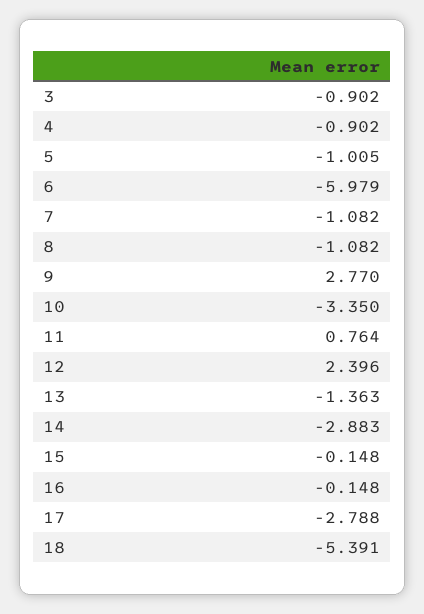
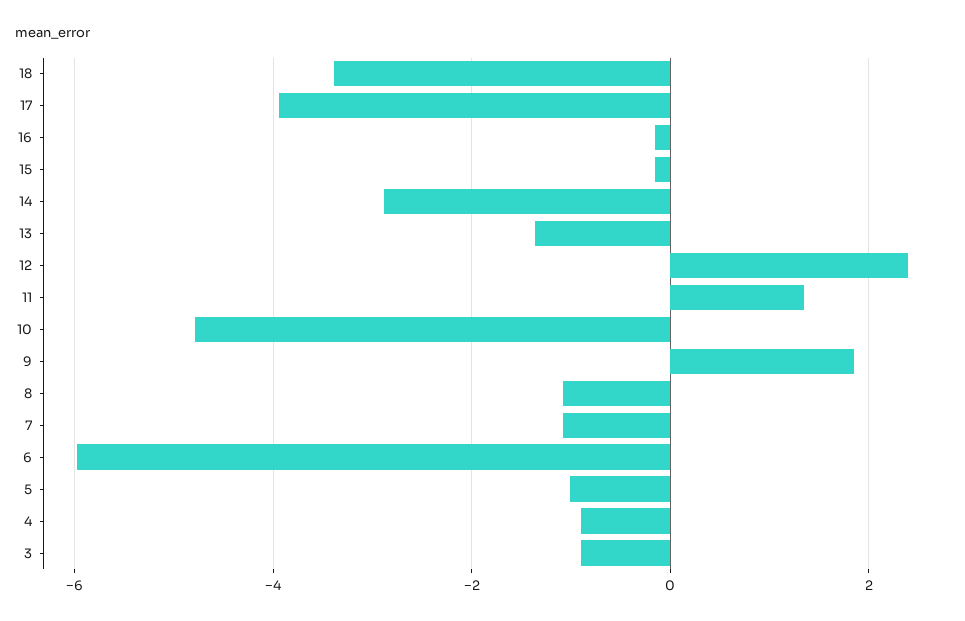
9: 2.77 -> 1.8
10: -3.35 -> -4.8
11: 0.764 -> 1.4
17: -2.788 -> -4
18: -5.391 -> -3.4

